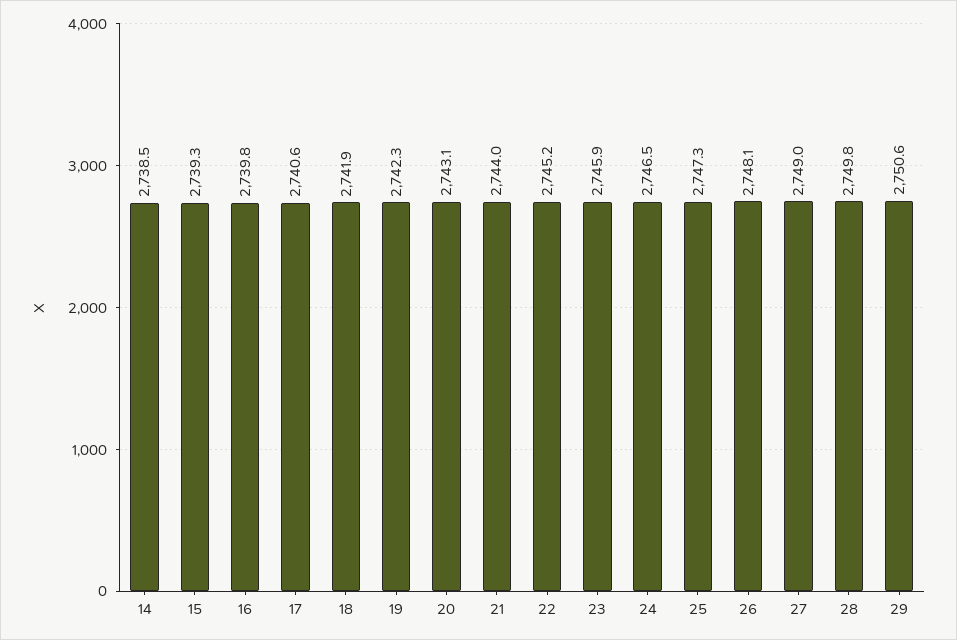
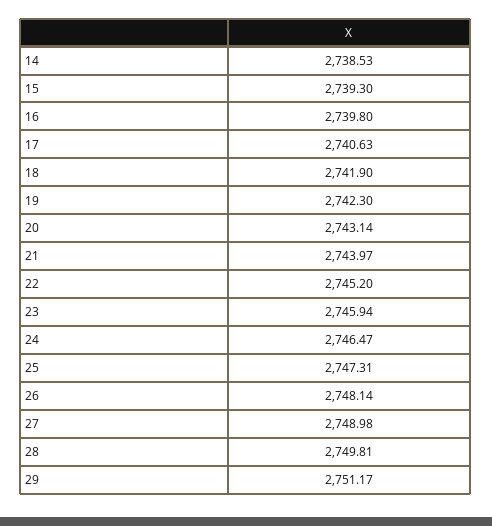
29: 2750.6 -> 2751.17

